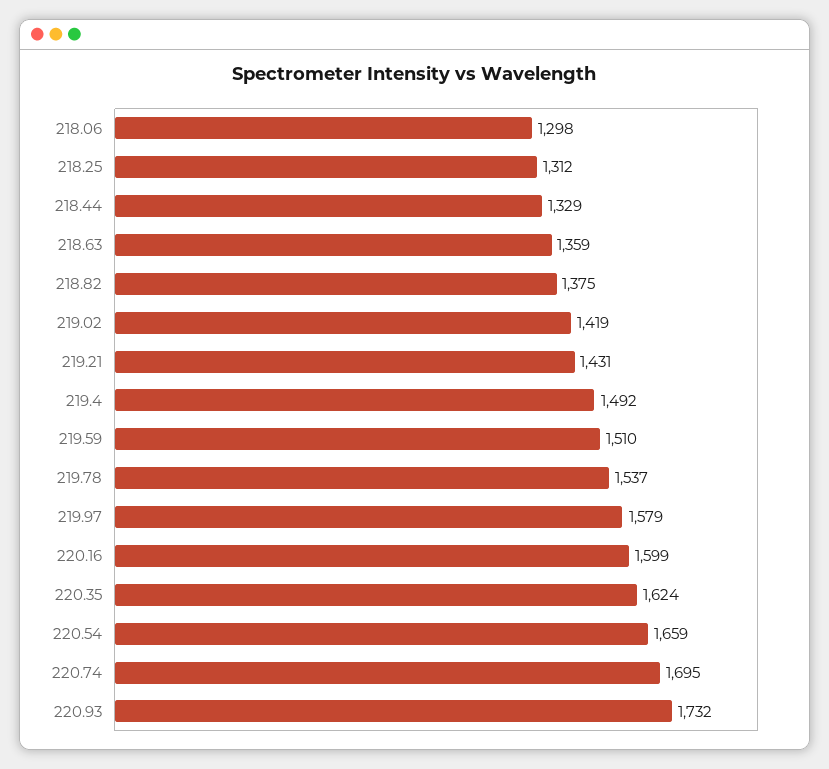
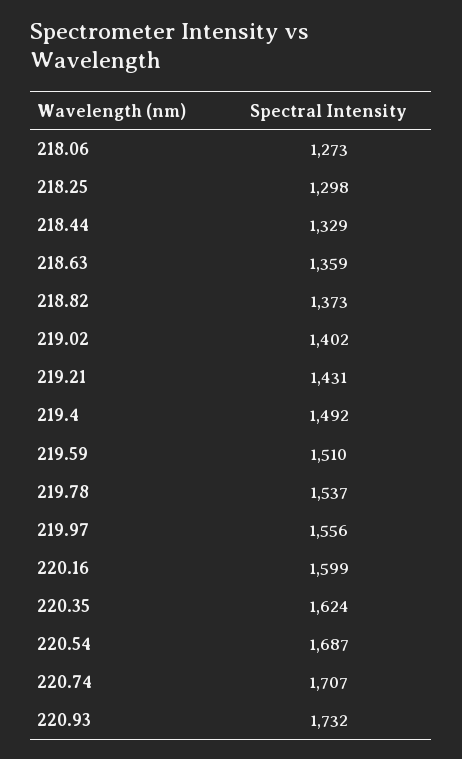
218.06: 1298 -> 1273
218.25: 1312 -> 1298
218.82: 1375 -> 1373
219.02: 1419 -> 1402
219.97: 1579 -> 1556
220.54: 1659 -> 1687
220.74: 1695 -> 1707

